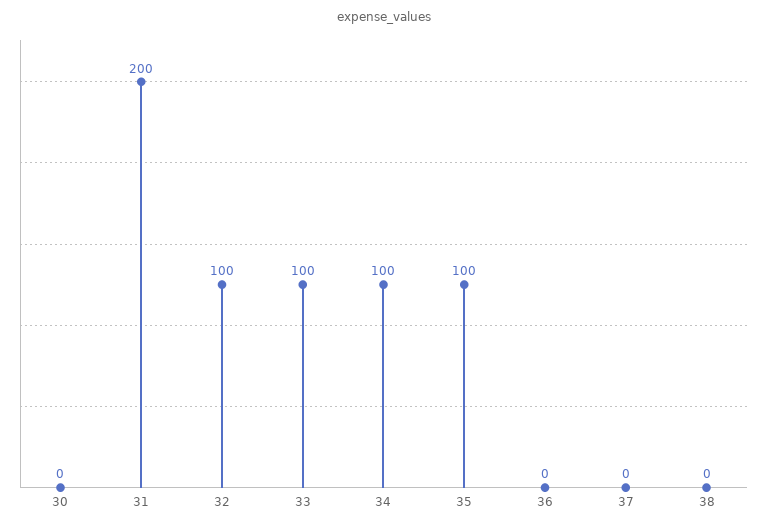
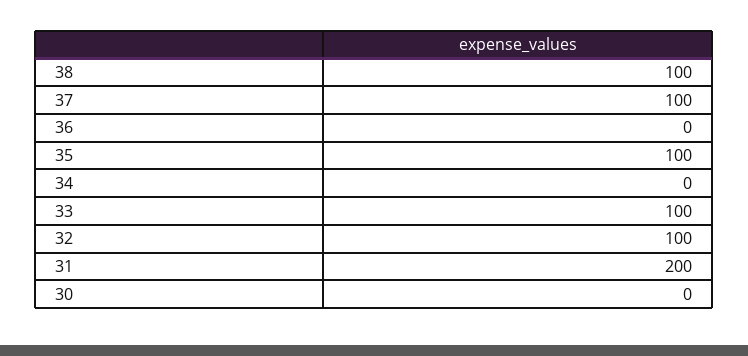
34: 100 -> 0
37: 0 -> 100
38: 0 -> 100

